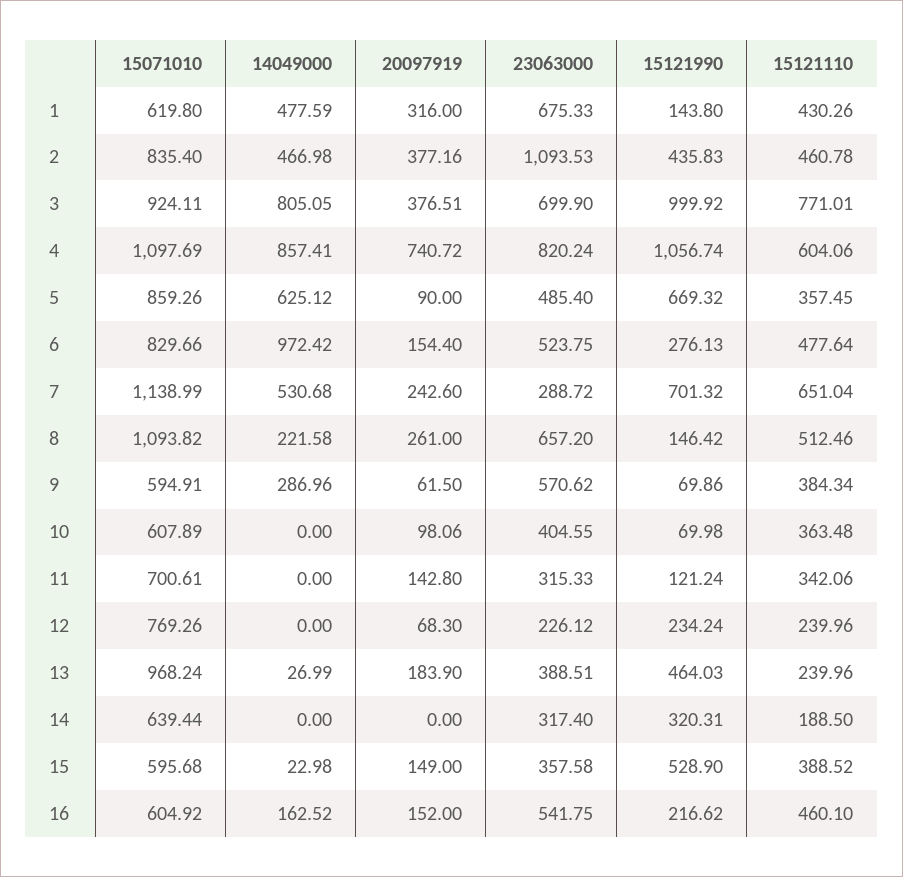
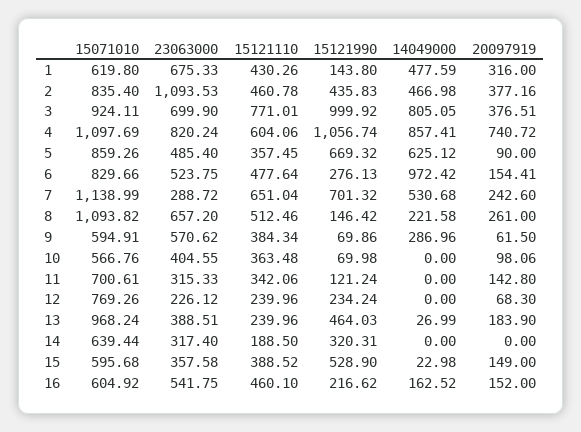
20097919, 6: 154.4 -> 154.41
15071010, 10: 607.89 -> 566.76

